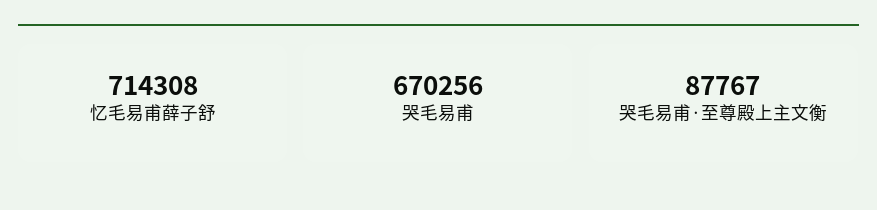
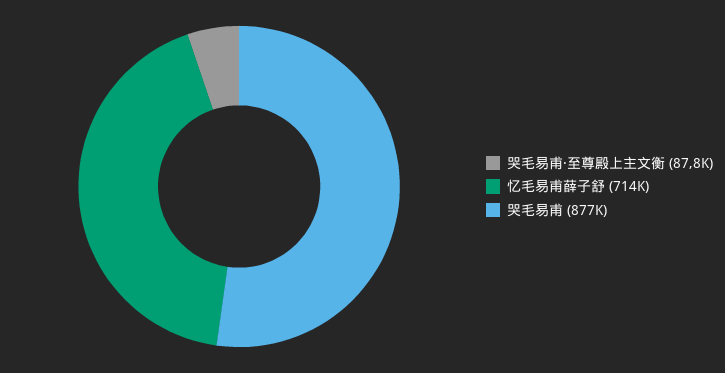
哭毛易甫: 670256 -> 877000

